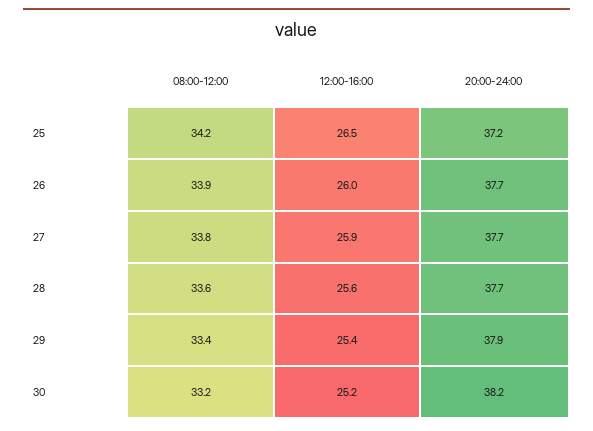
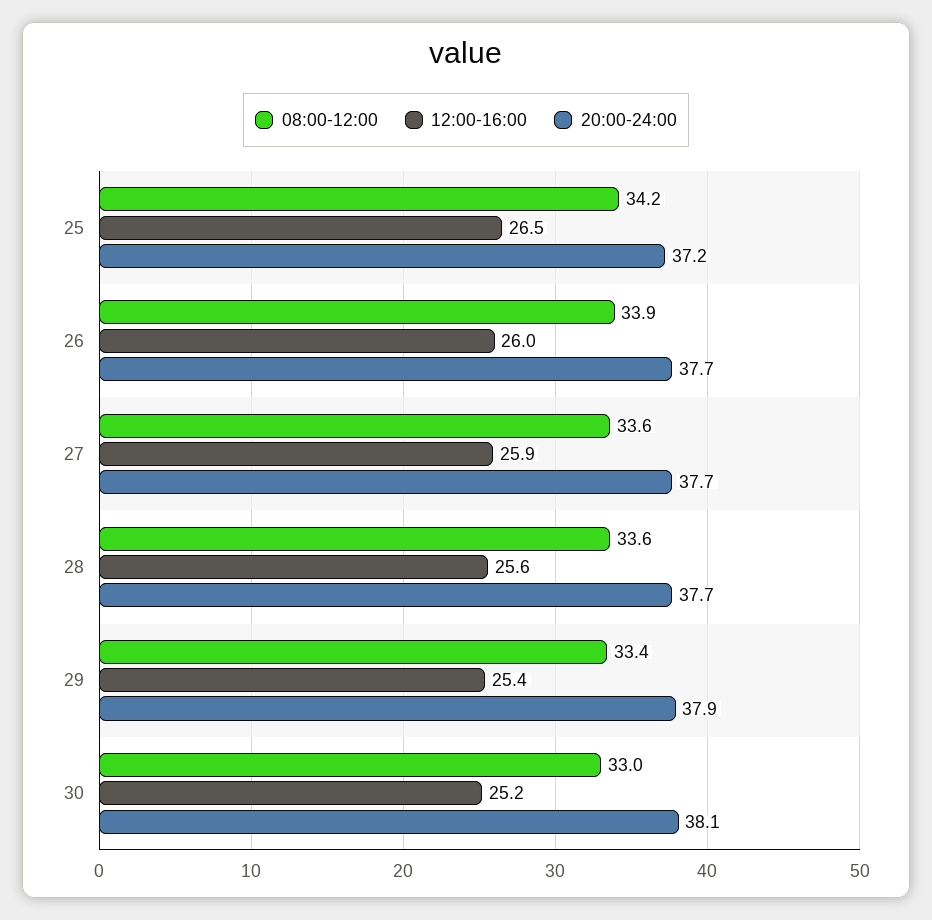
08:00-12:00, 27: 33.8 -> 33.6
08:00-12:00, 30: 33.2 -> 33
20:00-24:00, 30: 38.2 -> 38.1

